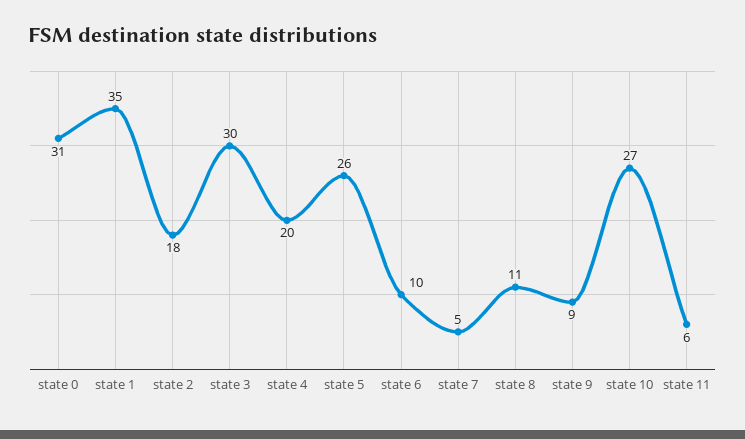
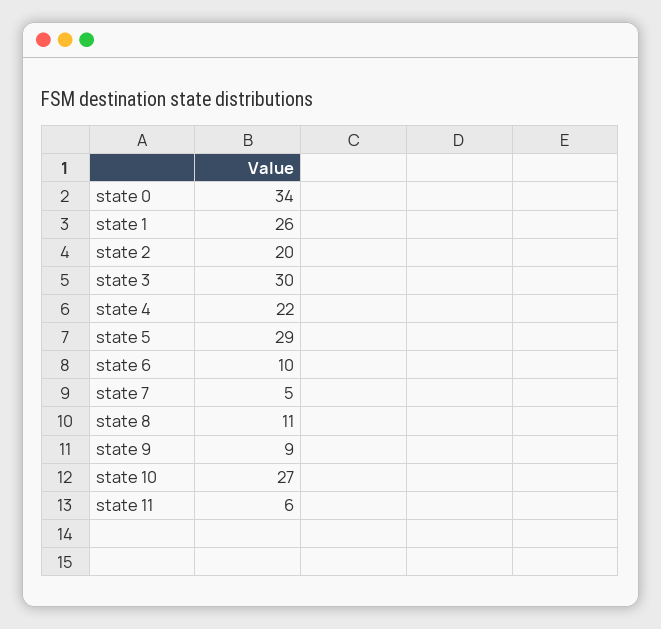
state 0: 31 -> 34
state 1: 35 -> 26
state 2: 18 -> 20
state 4: 20 -> 22
state 5: 26 -> 29

